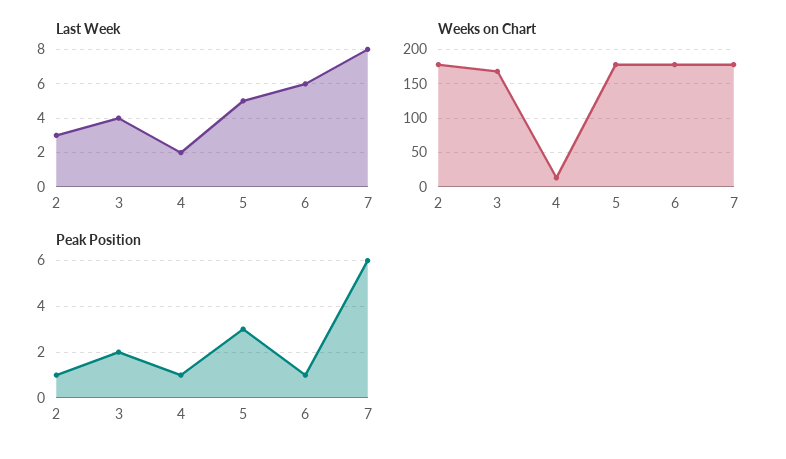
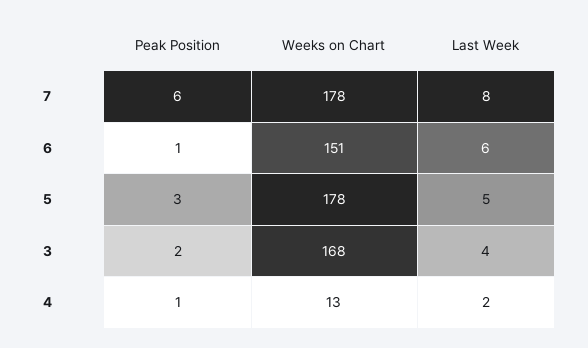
Last Week, 2: 3 -> none
Weeks on Chart, 2: 180 -> none
Weeks on Chart, 6: 180 -> 151
Peak Position, 2: 1 -> none

